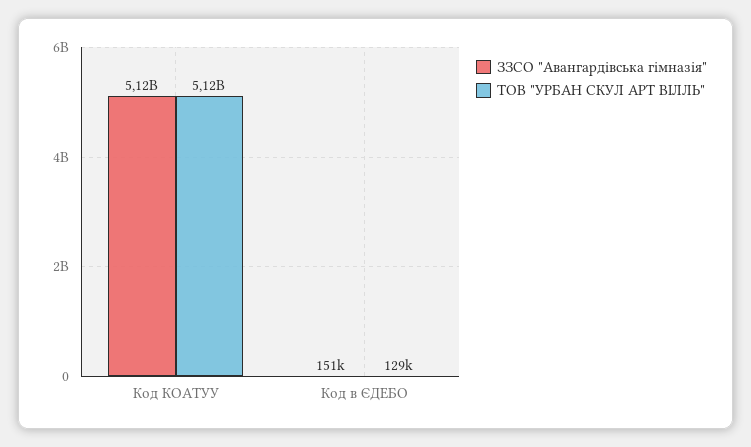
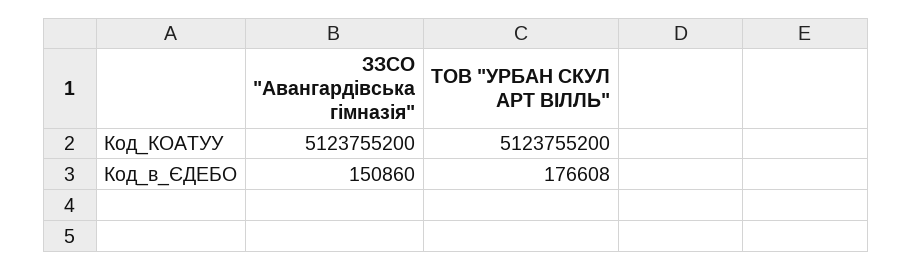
ТОВ "УРБАН СКУЛ АРТ ВІЛЛЬ", Код в ЄДЕБО: 129000 -> 176608

